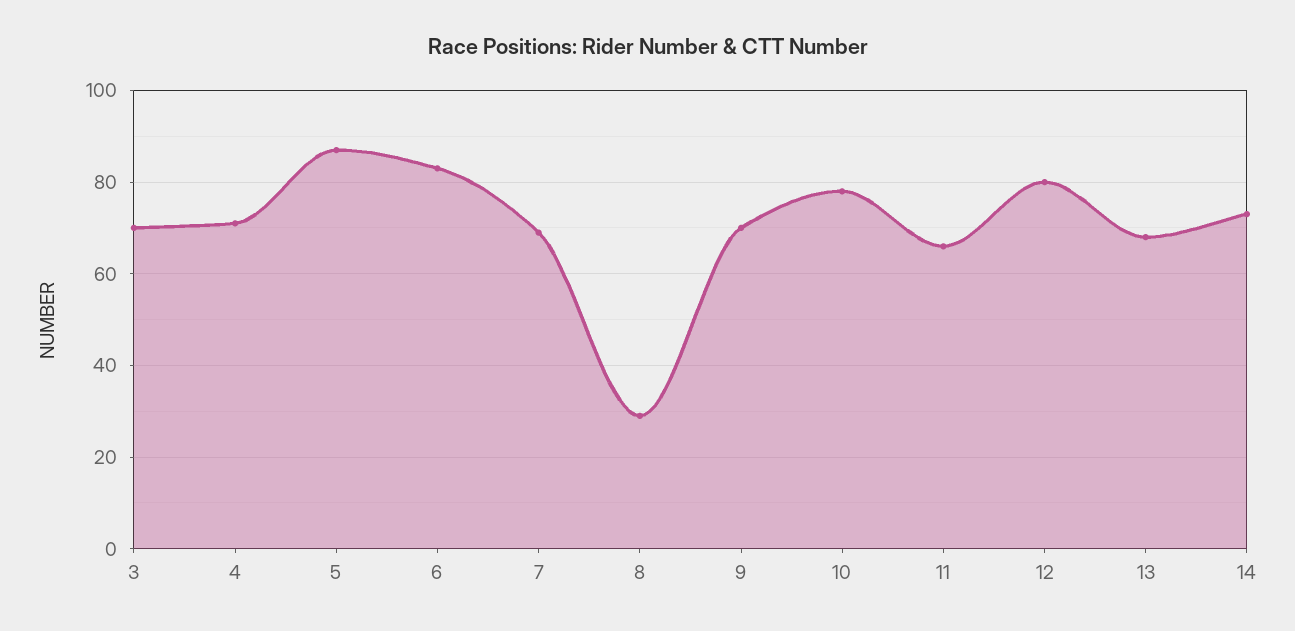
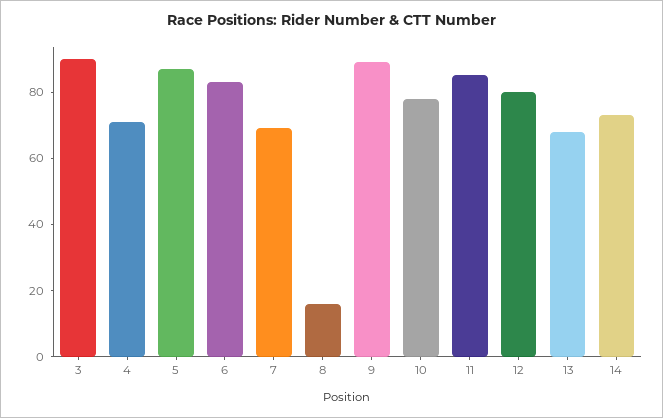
3: 70 -> 90
8: 30 -> 15
9: 70 -> 90
11: 65 -> 85

